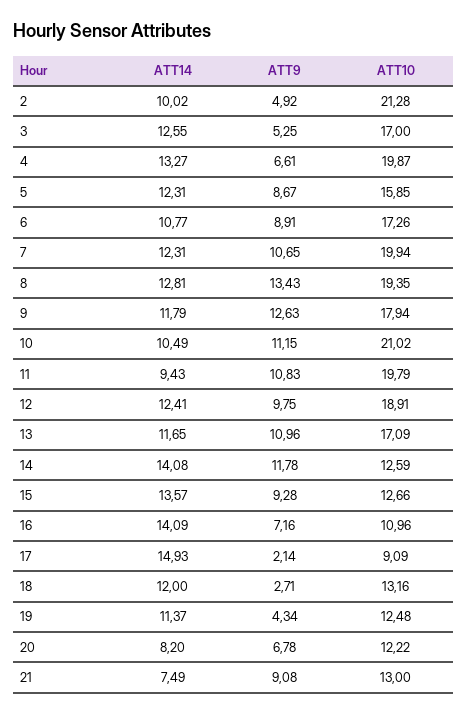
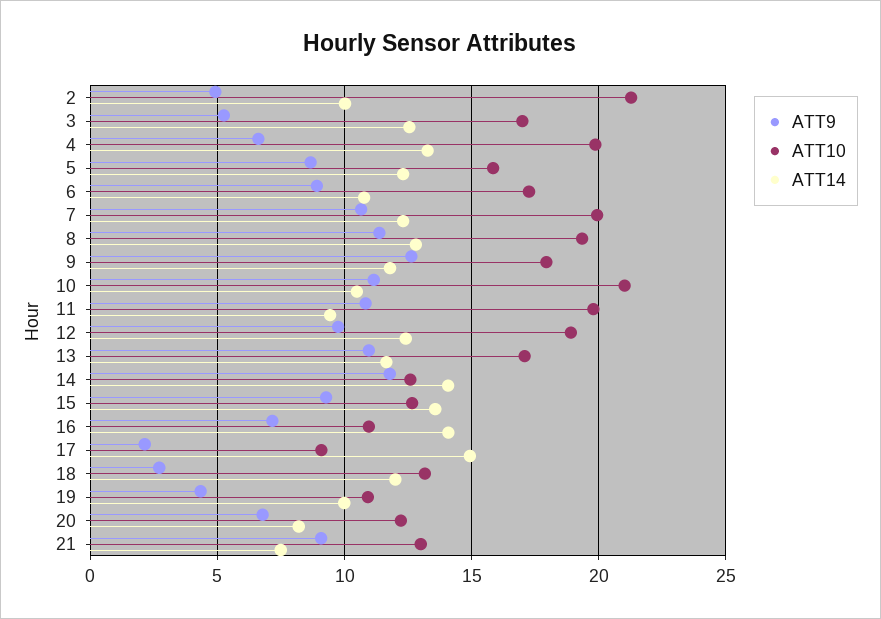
ATT9, 8: 13.43 -> 11.5
ATT14, 19: 11.37 -> 10
ATT10, 19: 12.48 -> 11

